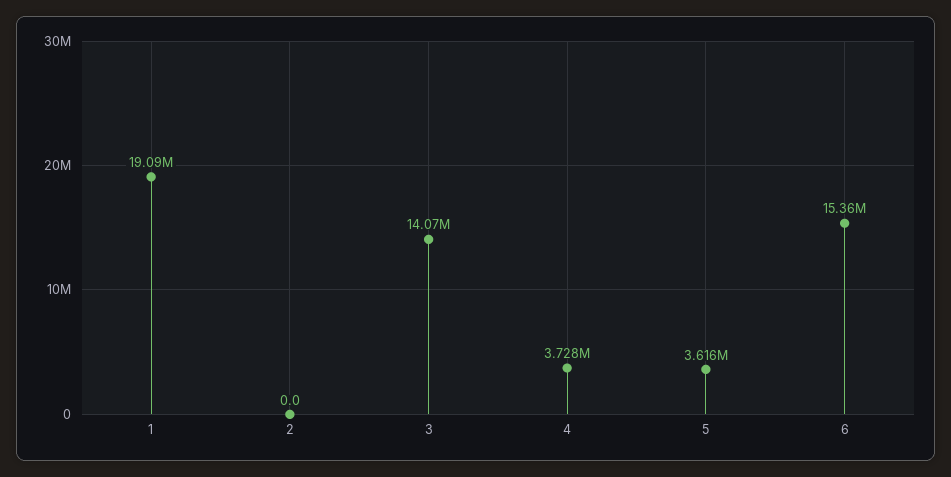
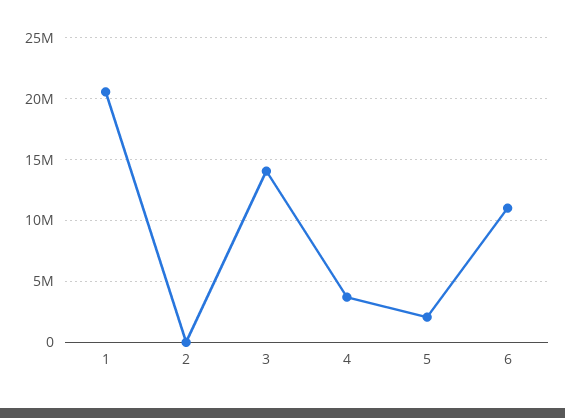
1: 19090000 -> 20500000
5: 3616000 -> 2000000
6: 15360000 -> 11000000

